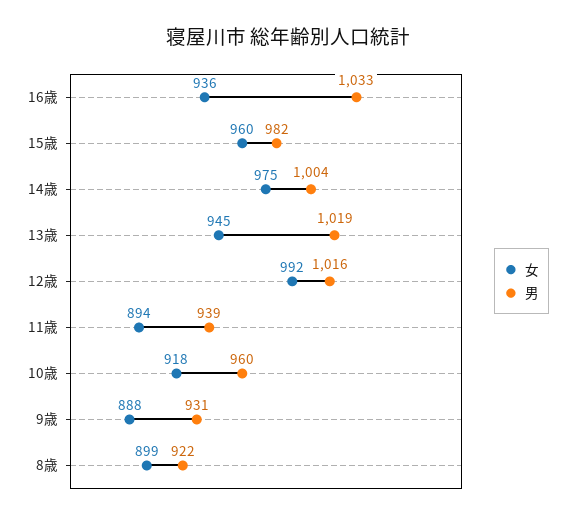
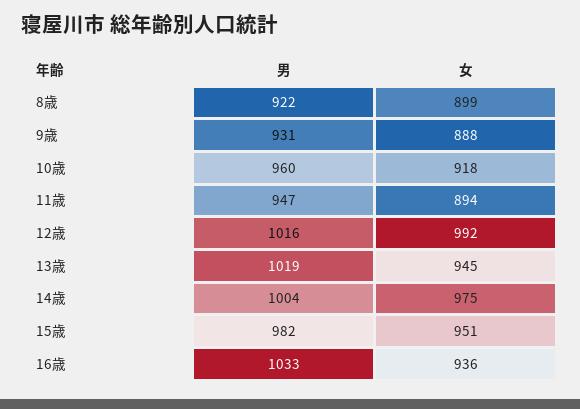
女, 15歳: 960 -> 951
男, 11歳: 939 -> 947

